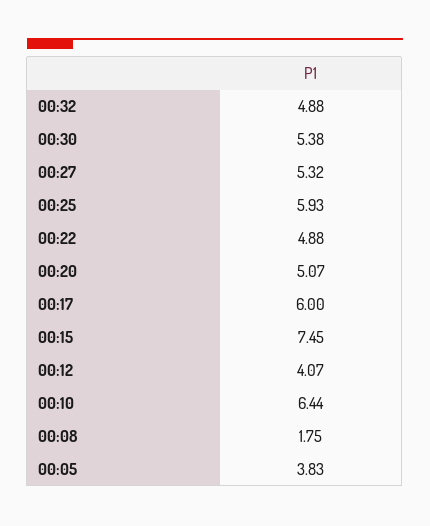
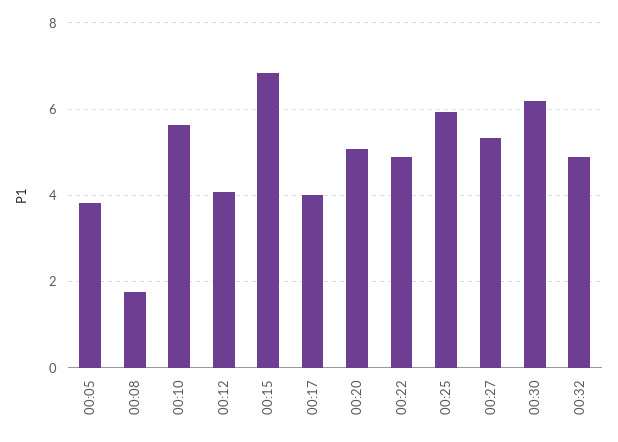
00:30: 5.38 -> 6.2
00:17: 6 -> 4
00:15: 7.45 -> 6.8
00:10: 6.44 -> 5.6

